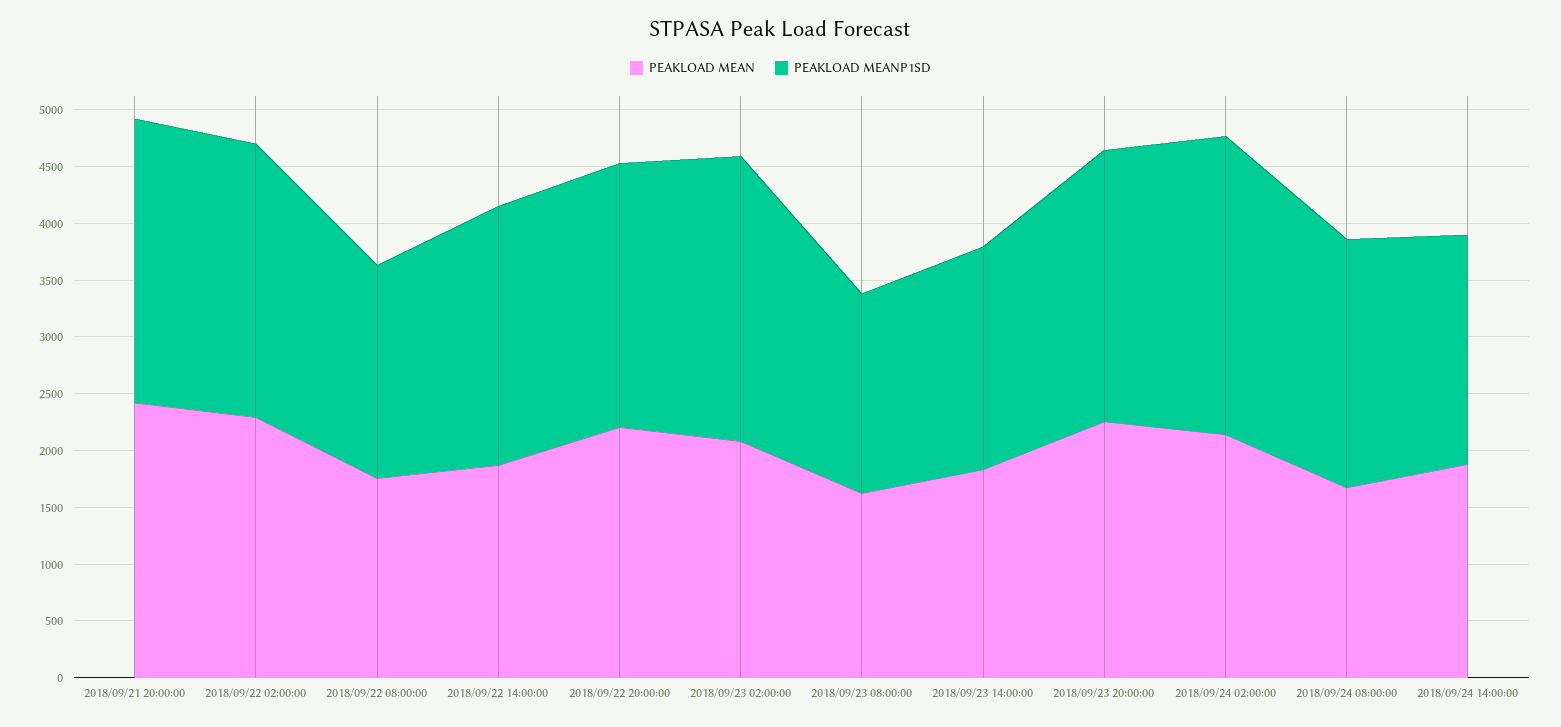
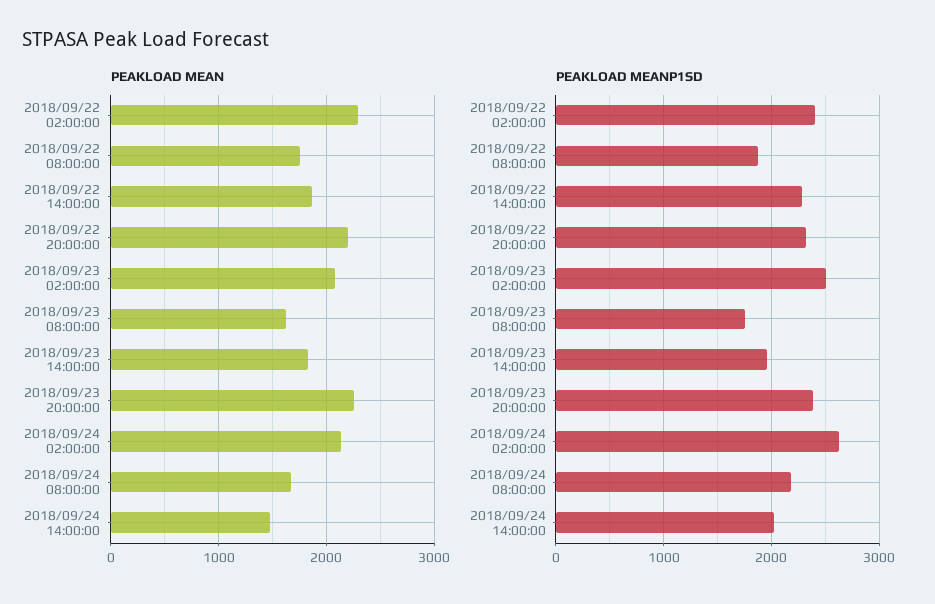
PEAKLOAD MEAN, 2018/09/21 20:00:00: 2400 -> none
PEAKLOAD MEANP1SD, 2018/09/21 20:00:00: 2500 -> none
PEAKLOAD MEAN, 2018/09/24 14:00:00: 1900 -> 1500

